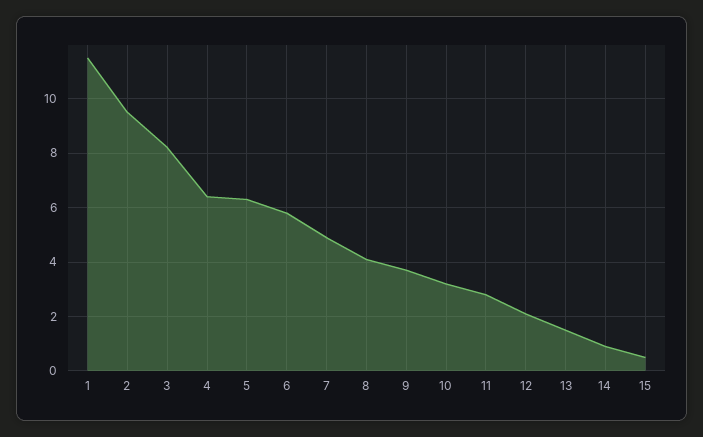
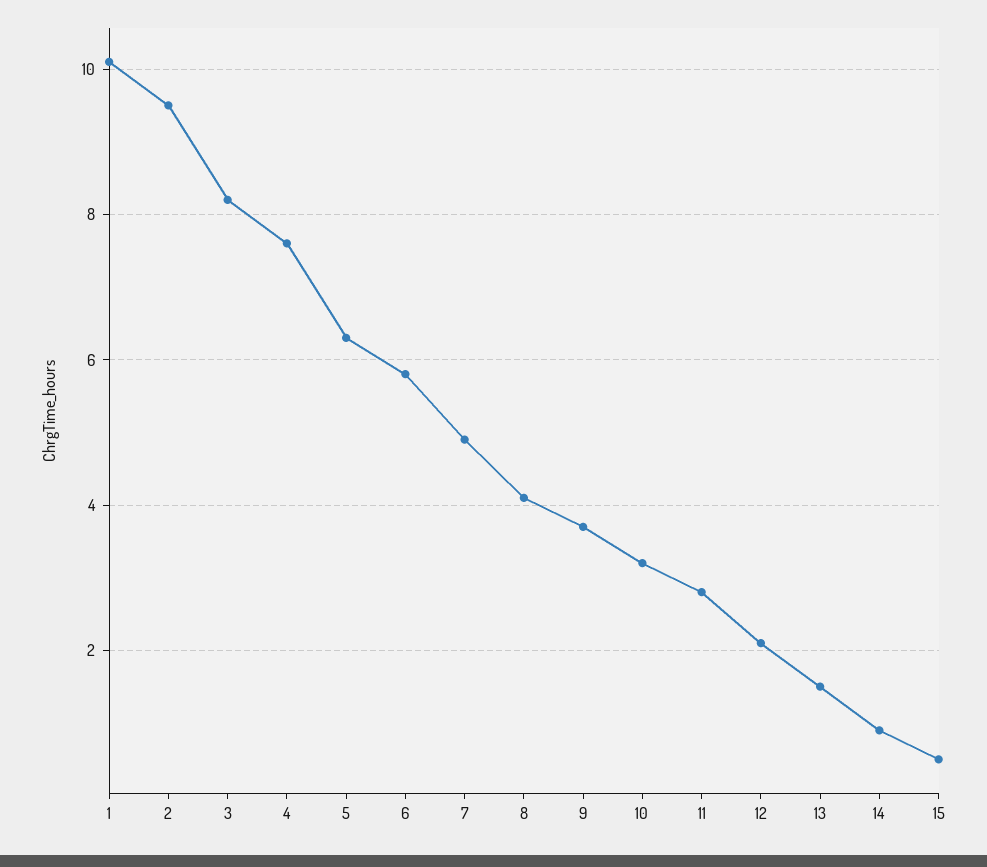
1: 11.5 -> 10
4: 6.5 -> 7.5

